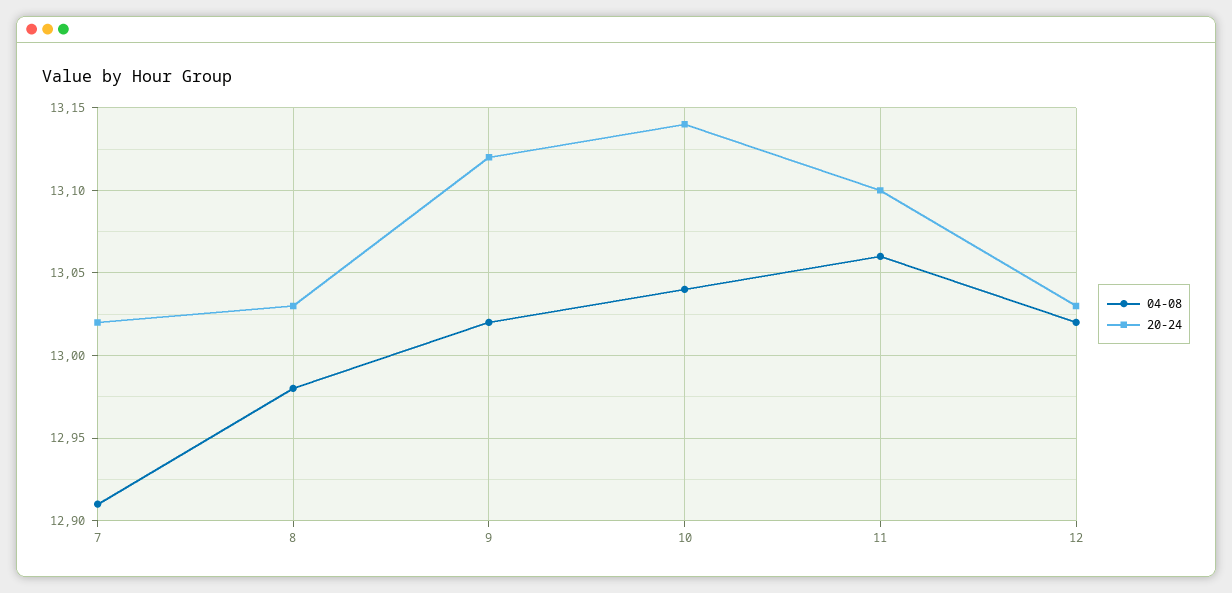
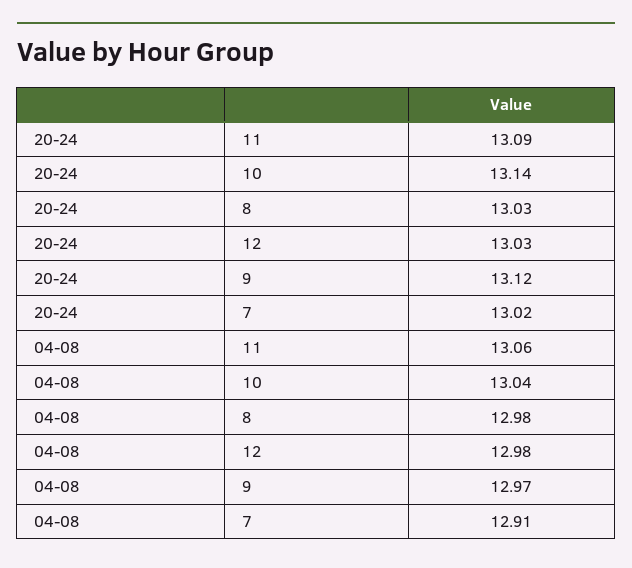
04-08, 9: 13.02 -> 12.97
20-24, 11: 13.1 -> 13.09
04-08, 12: 13.02 -> 12.98

